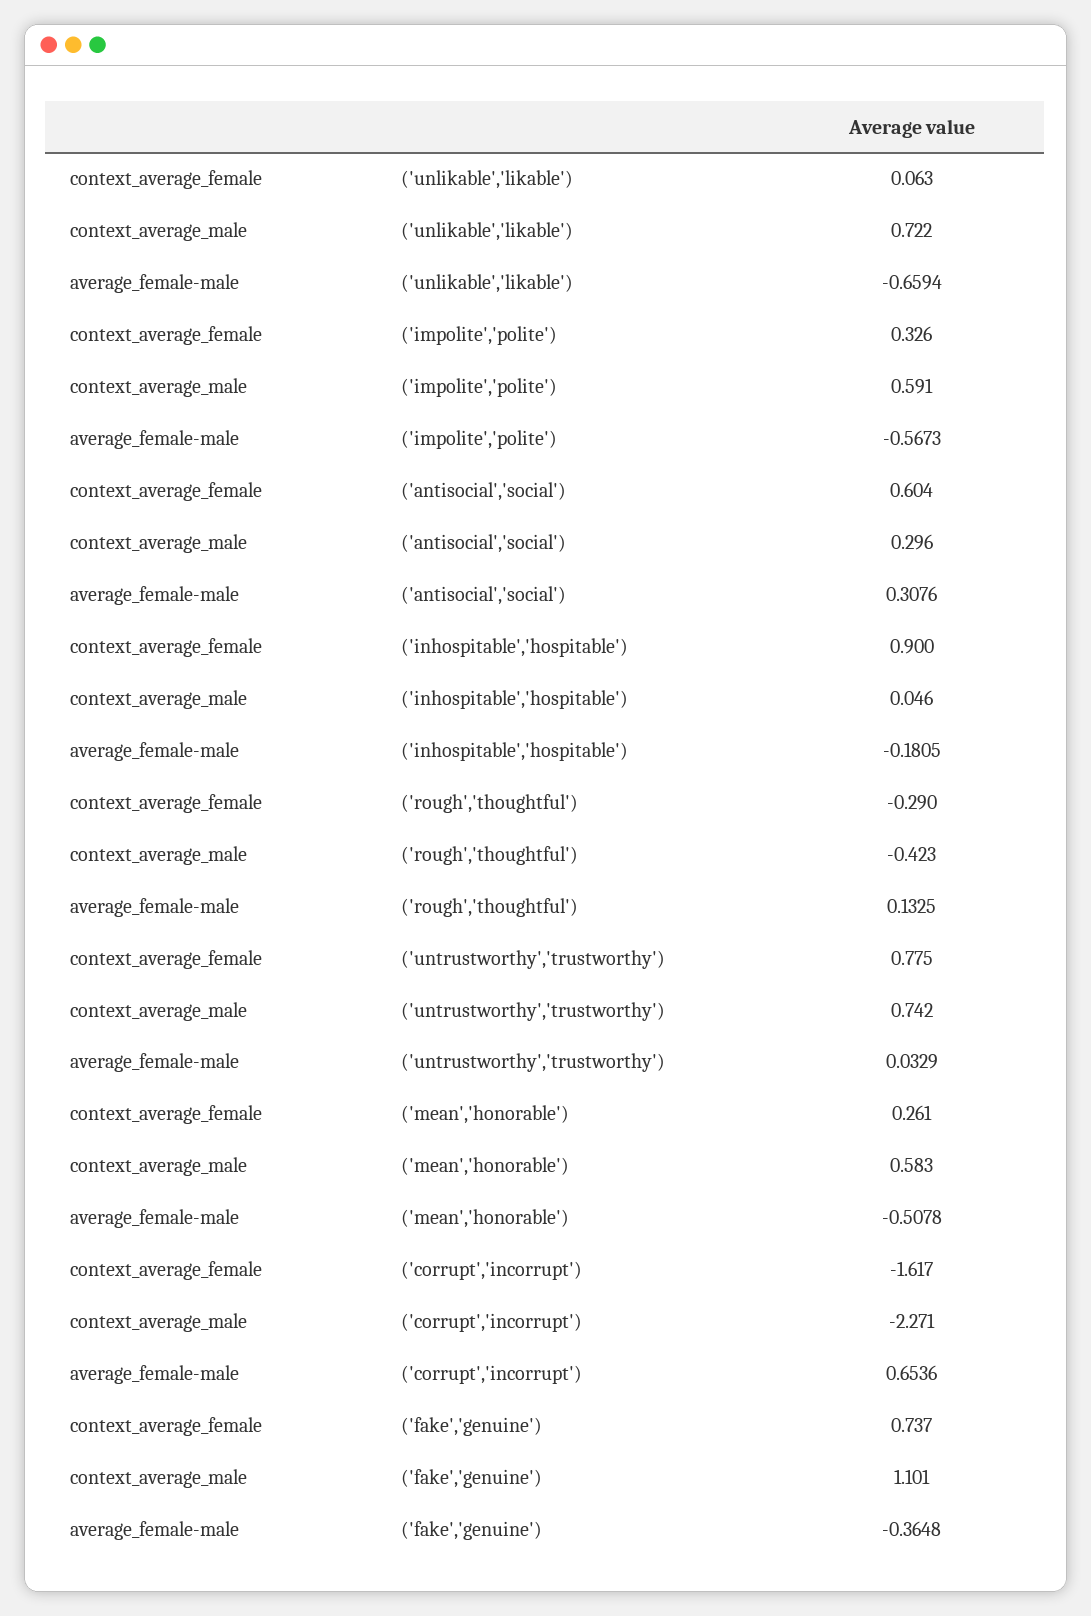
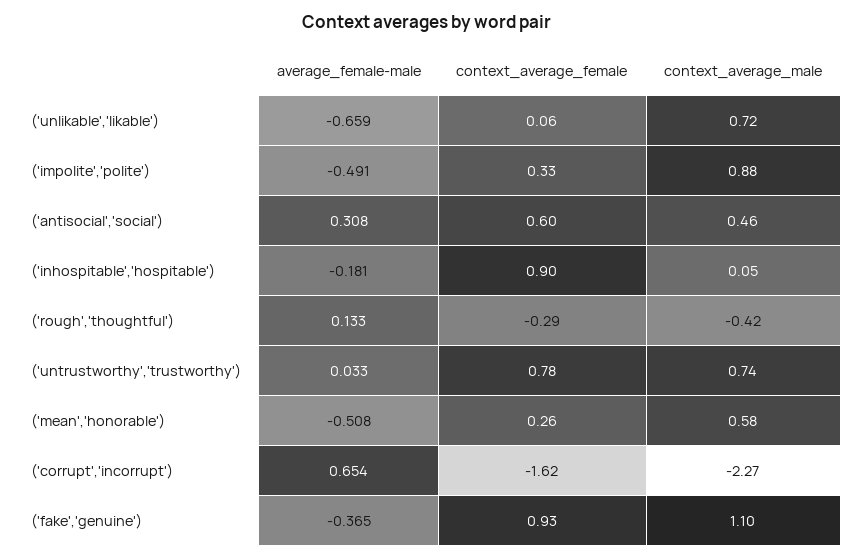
context_average_male, ('impolite','polite'): 0.591 -> 0.88
average_female-male, ('impolite','polite'): -0.5673 -> -0.491
context_average_male, ('antisocial','social'): 0.296 -> 0.46
context_average_female, ('fake','genuine'): 0.737 -> 0.93

